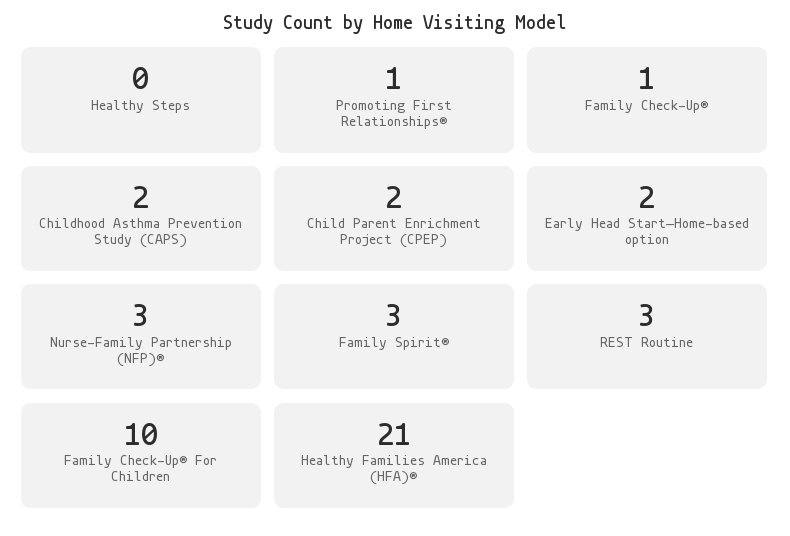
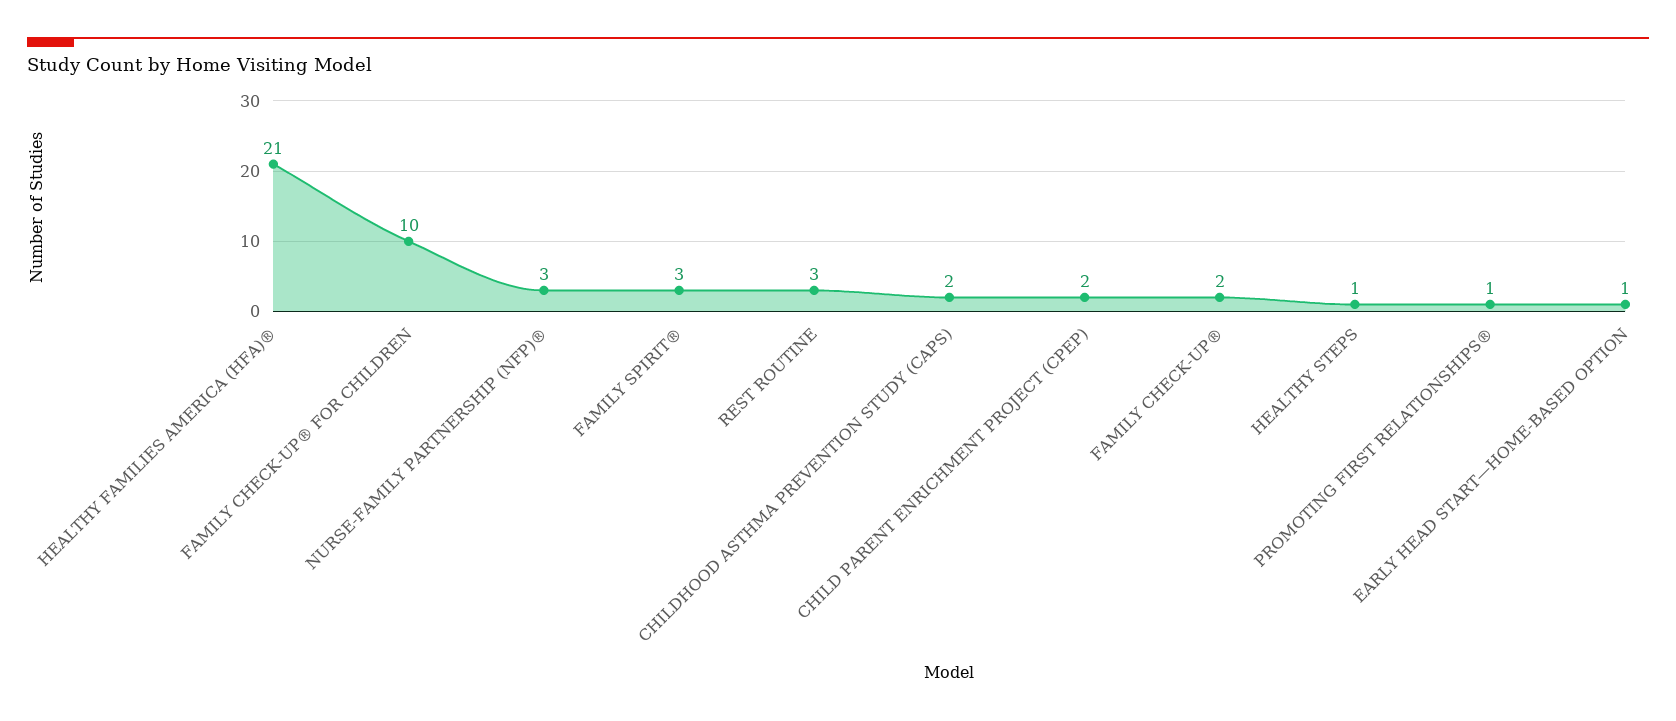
Healthy Steps: 0 -> 1
Family Check-Up®: 1 -> 2
Early Head Start—Home-based option: 2 -> 1

